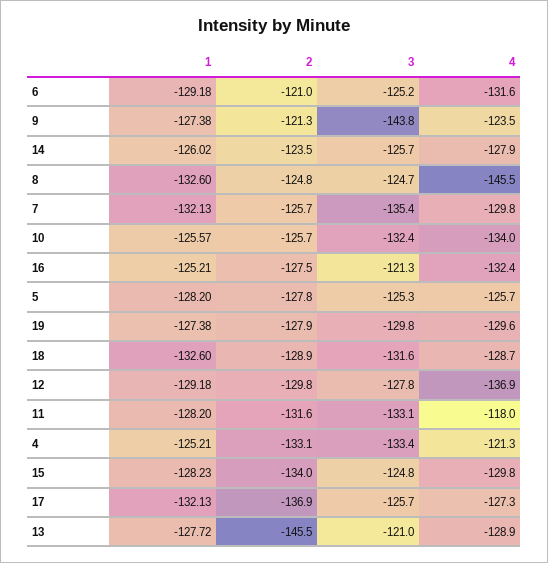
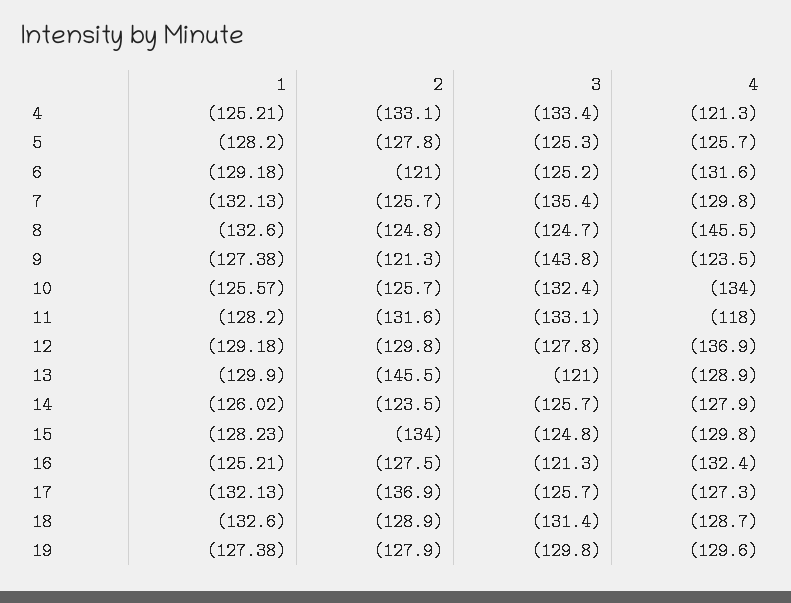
3, 18: -131.6 -> -131.4
1, 13: -127.72 -> -129.9

